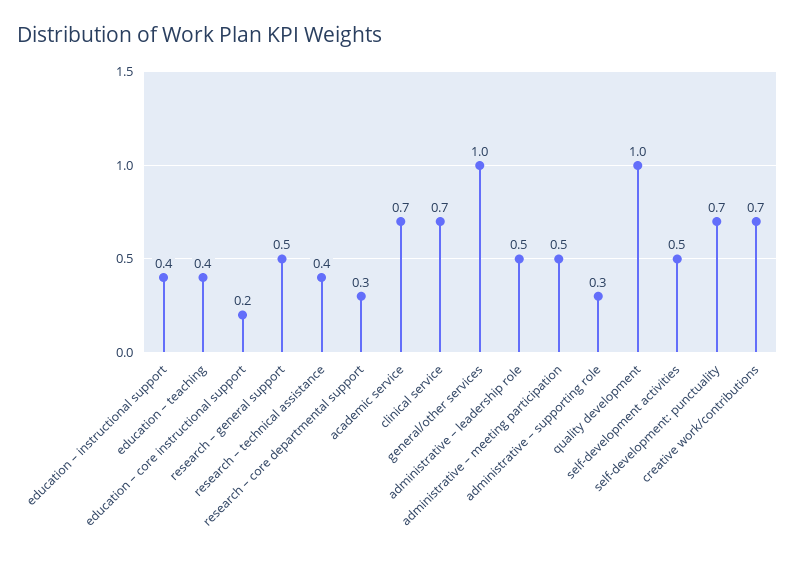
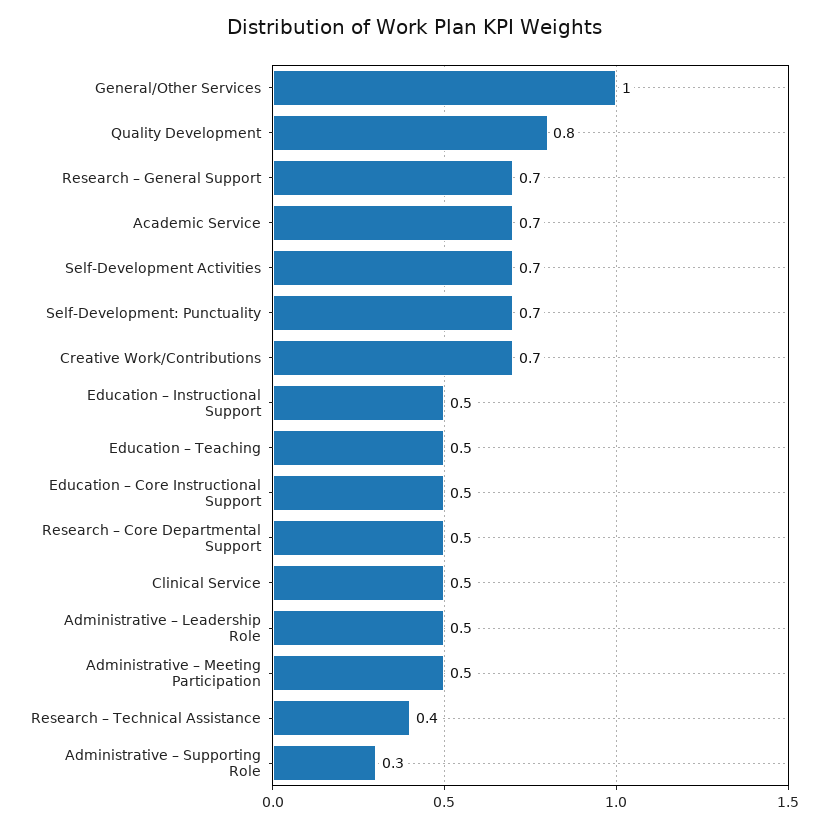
education – instructional support: 0.4 -> 0.5
education – teaching: 0.4 -> 0.5
education – core instructional support: 0.2 -> 0.5
research – general support: 0.5 -> 0.7
research – core departmental support: 0.3 -> 0.5
clinical service: 0.7 -> 0.5
quality development: 1 -> 0.8
self-development activities: 0.5 -> 0.7

